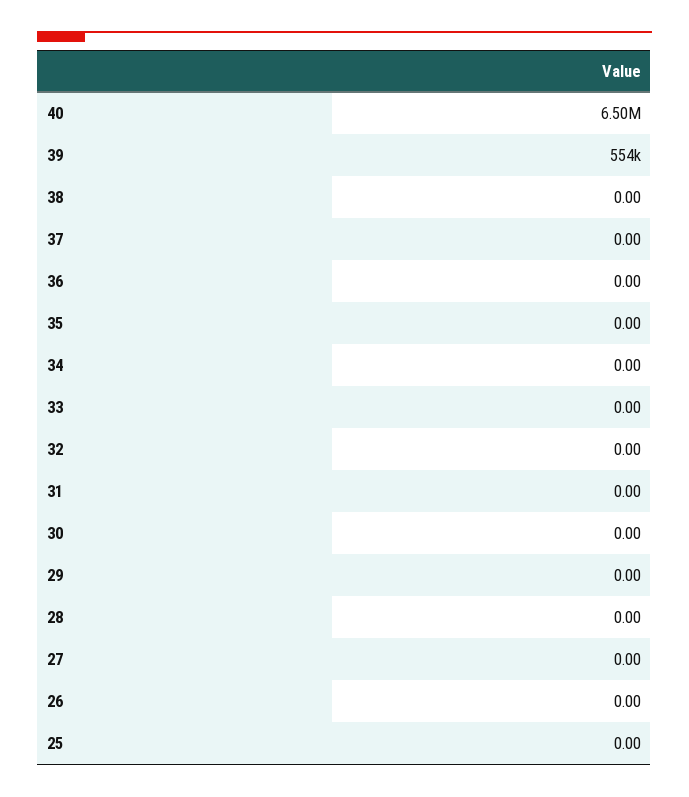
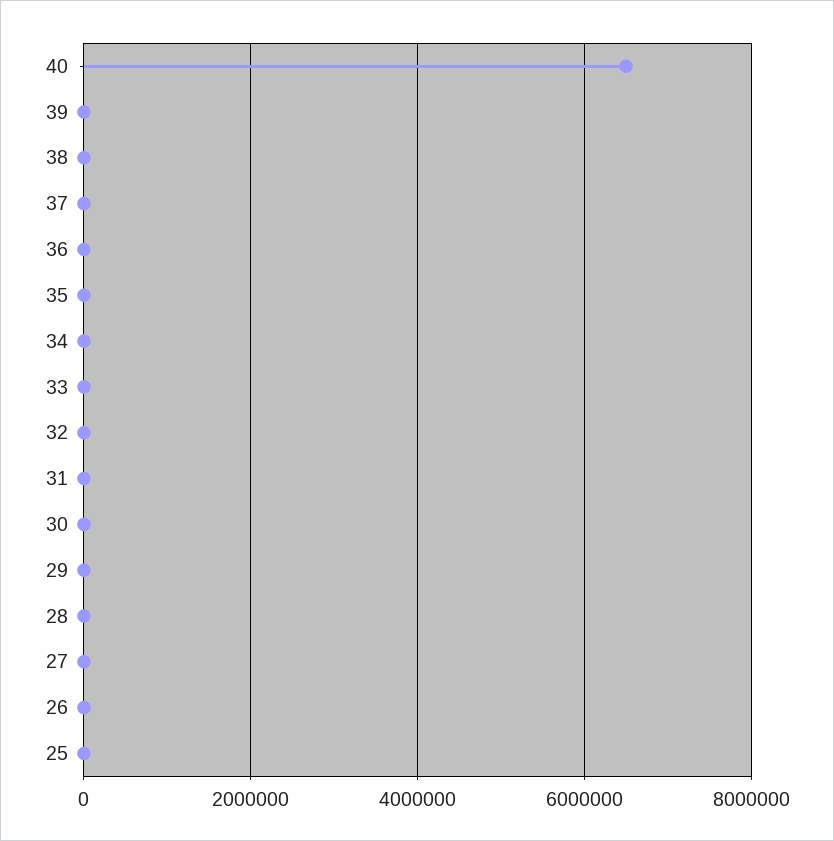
39: 554000 -> 0

